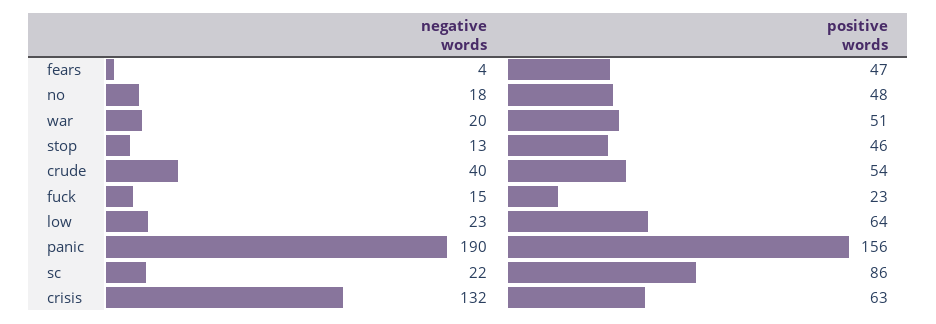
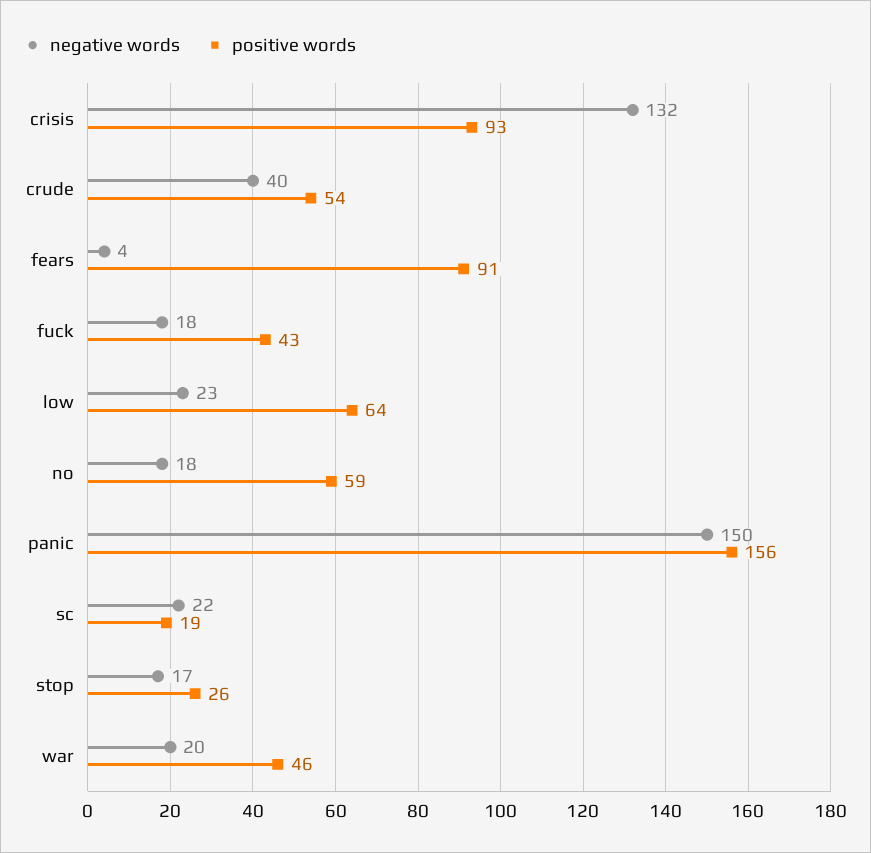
positive words, fears: 47 -> 91
positive words, no: 48 -> 59
positive words, war: 51 -> 46
negative words, stop: 13 -> 17
positive words, stop: 46 -> 26
negative words, fuck: 15 -> 18
positive words, fuck: 23 -> 43
negative words, panic: 190 -> 150
positive words, sc: 86 -> 19
positive words, crisis: 63 -> 93

